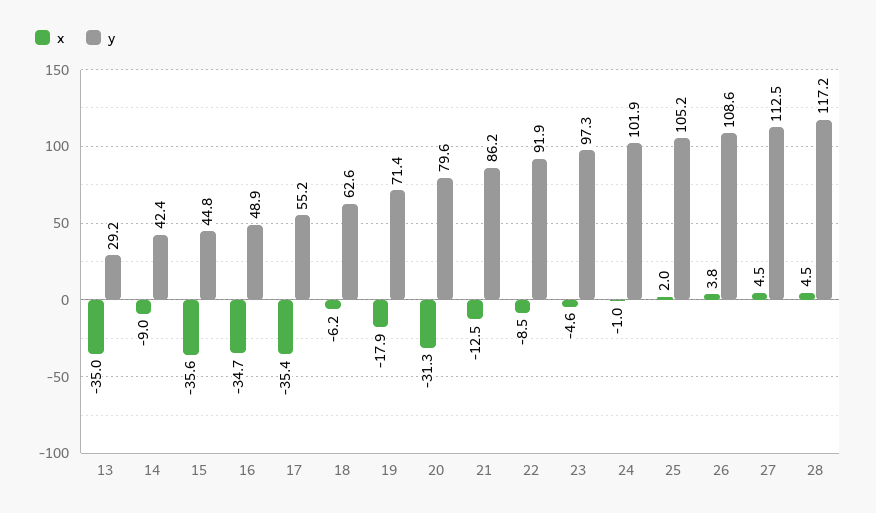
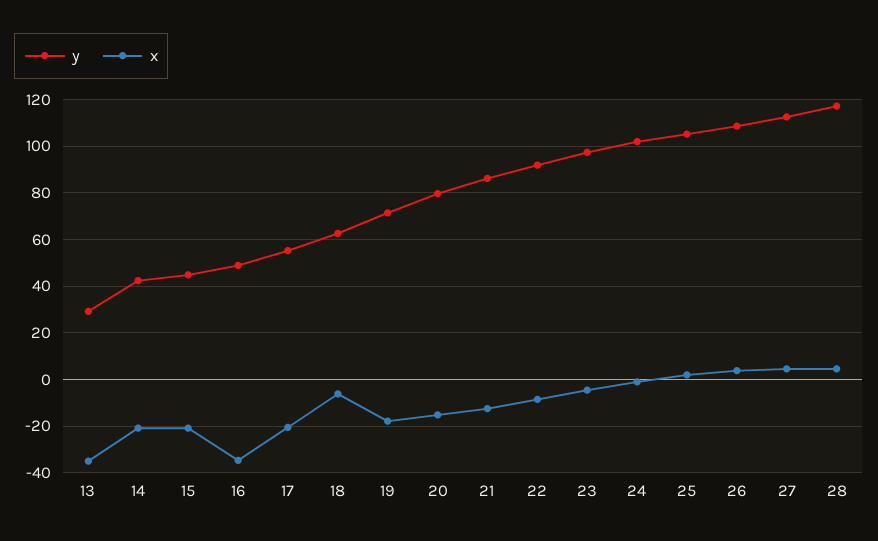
x, 14: -9 -> -20
x, 15: -35.6 -> -20
x, 17: -35.4 -> -20
x, 20: -31.3 -> -15

